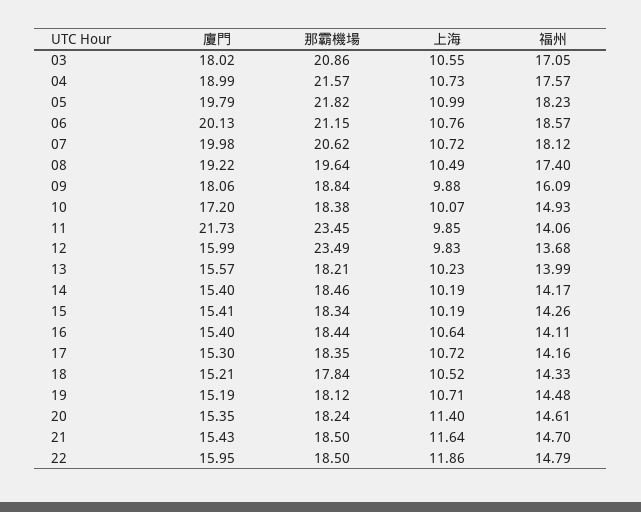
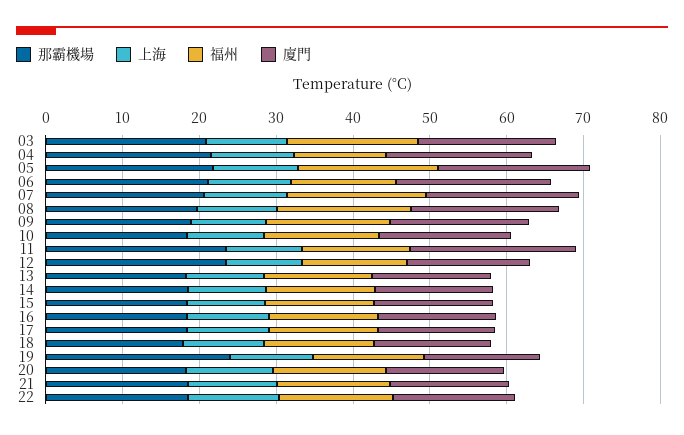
福州, 04: 17.57 -> 12
福州, 06: 18.57 -> 14
那霸機場, 19: 18.12 -> 24

